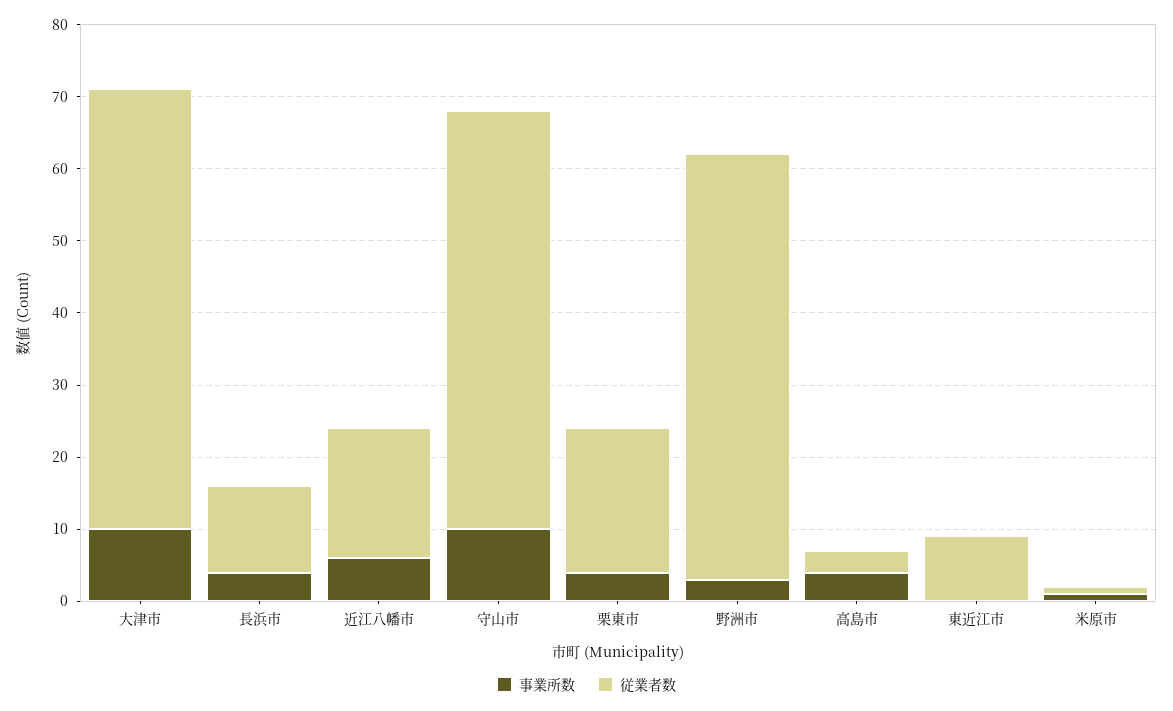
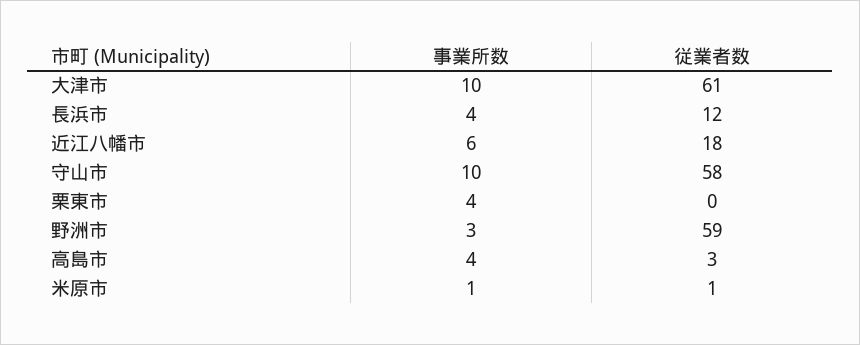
従業者数, 栗東市: 20 -> 0
事業所数, 東近江市: 0 -> none
従業者数, 東近江市: 10 -> none

